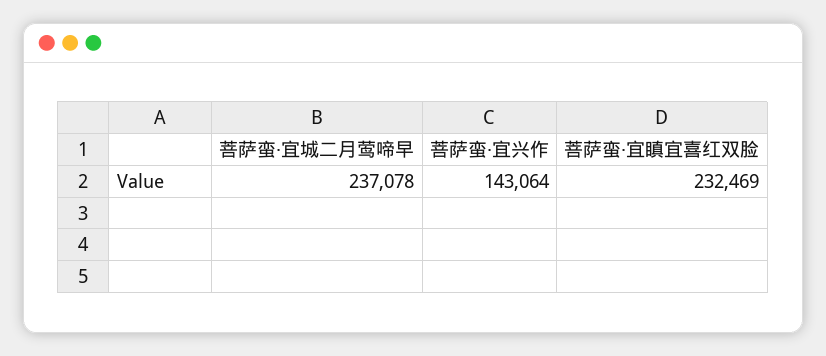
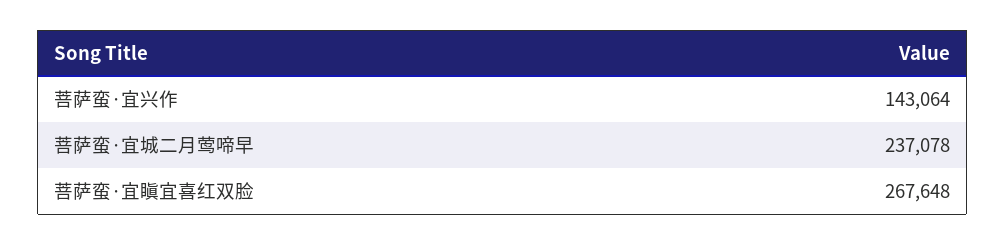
菩萨蛮·宜瞋宜喜红双脸: 232469 -> 267648

